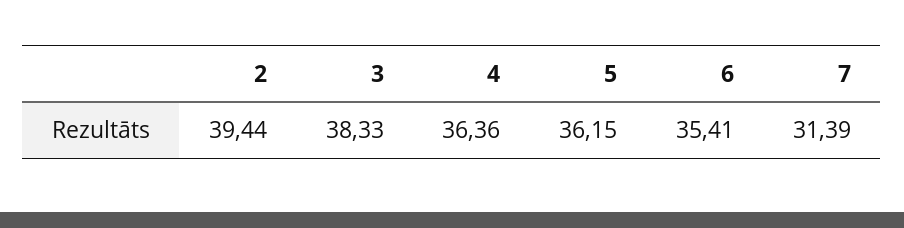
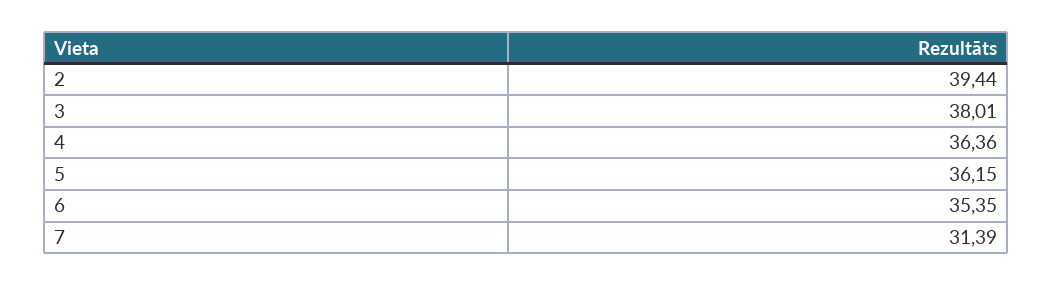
3: 38.33 -> 38.01
6: 35.41 -> 35.35

